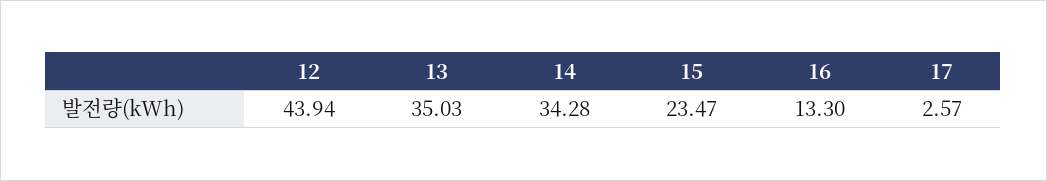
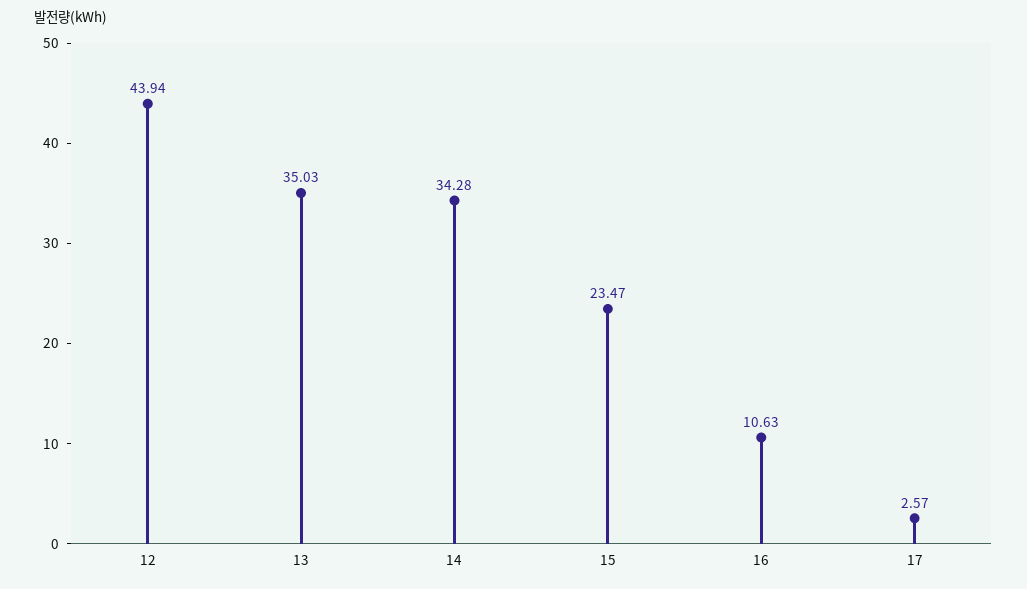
16: 13.3 -> 10.63

